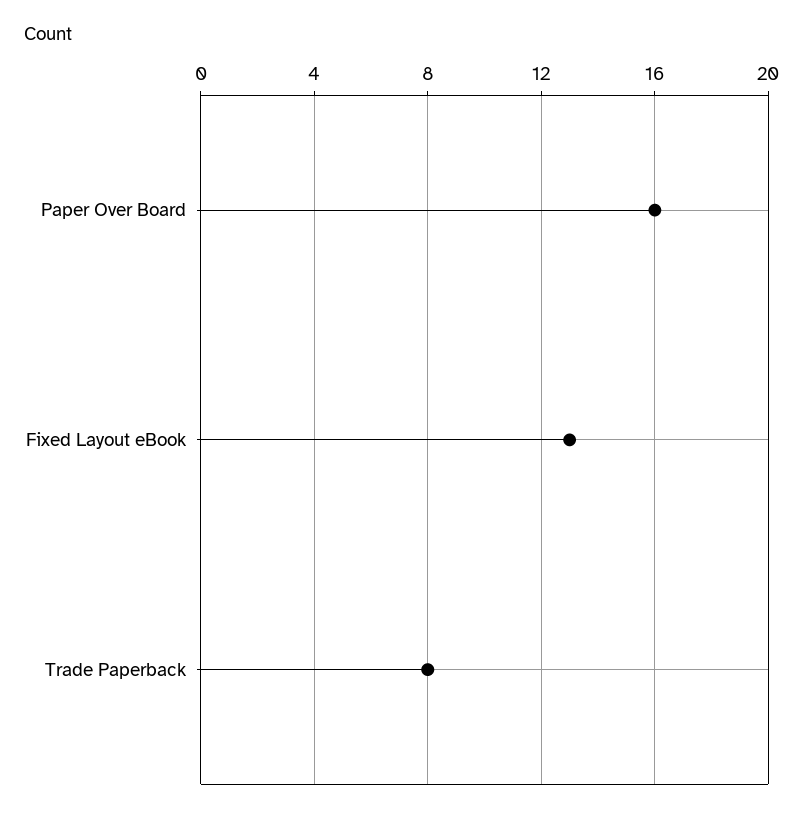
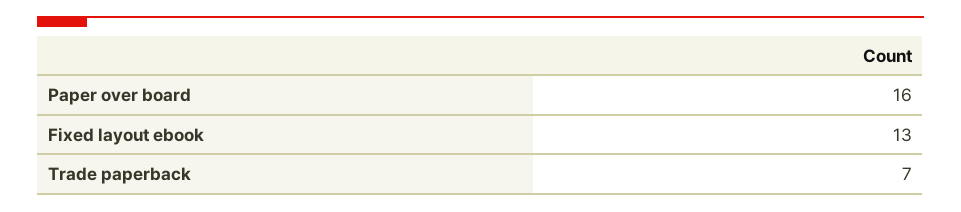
Trade Paperback: 8 -> 7

